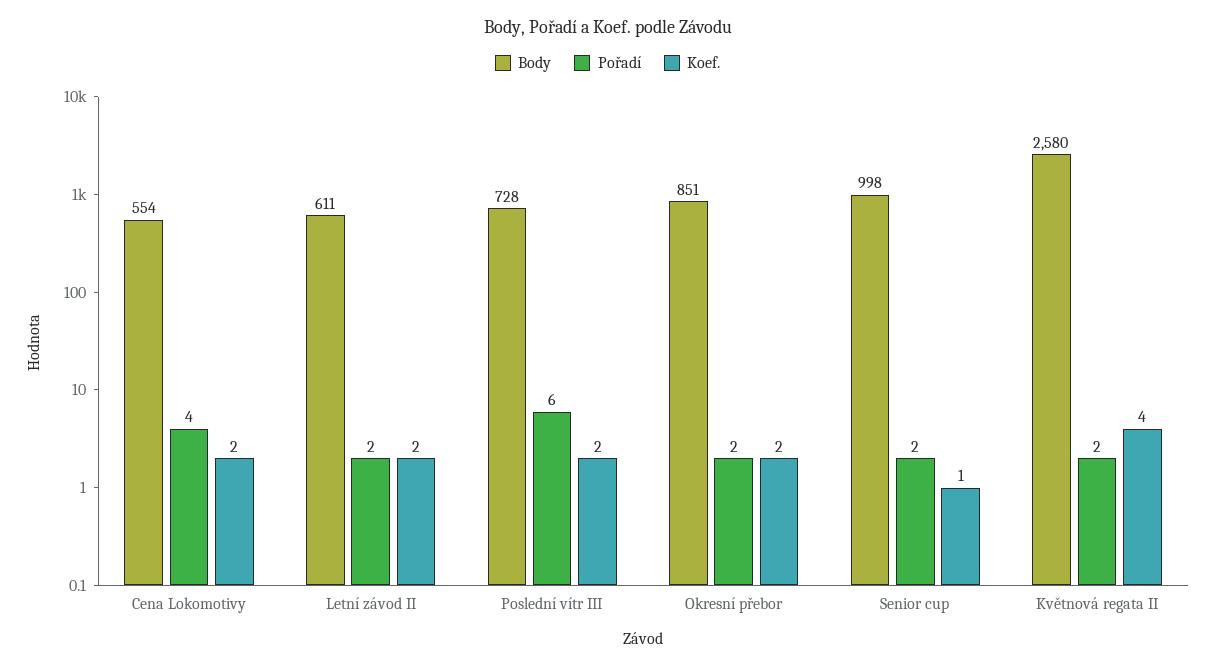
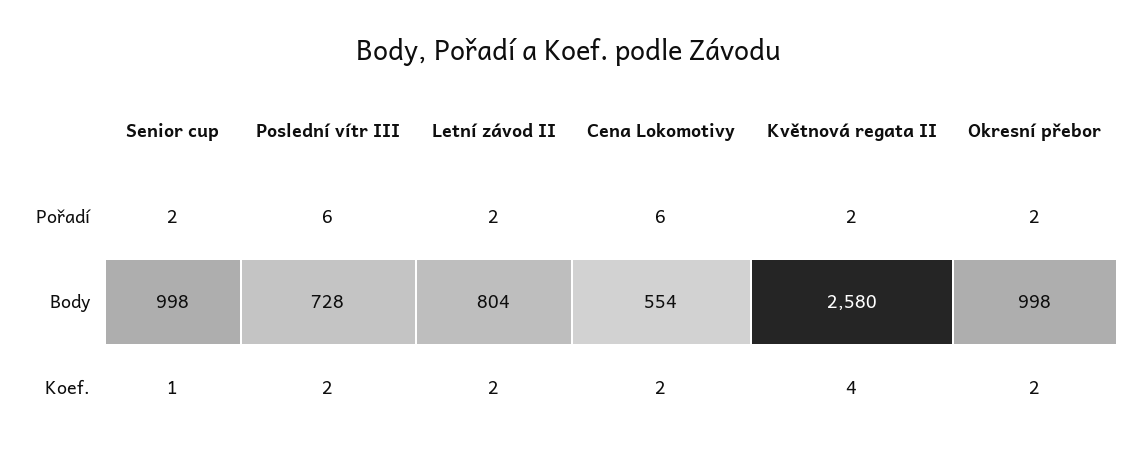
Pořadí, Cena Lokomotivy: 4 -> 6
Body, Letní závod II: 611 -> 804
Body, Okresní přebor: 851 -> 998

